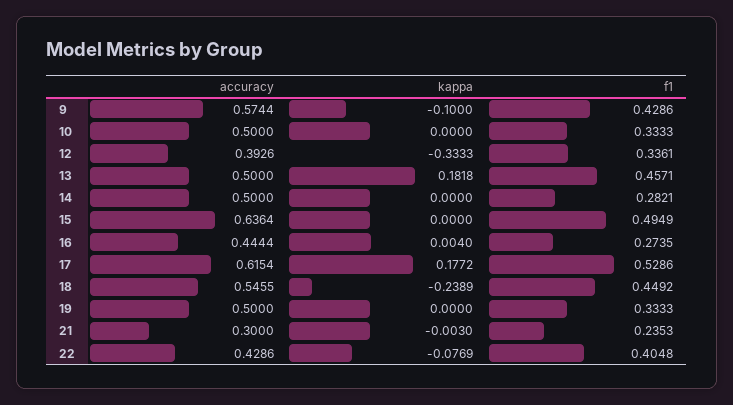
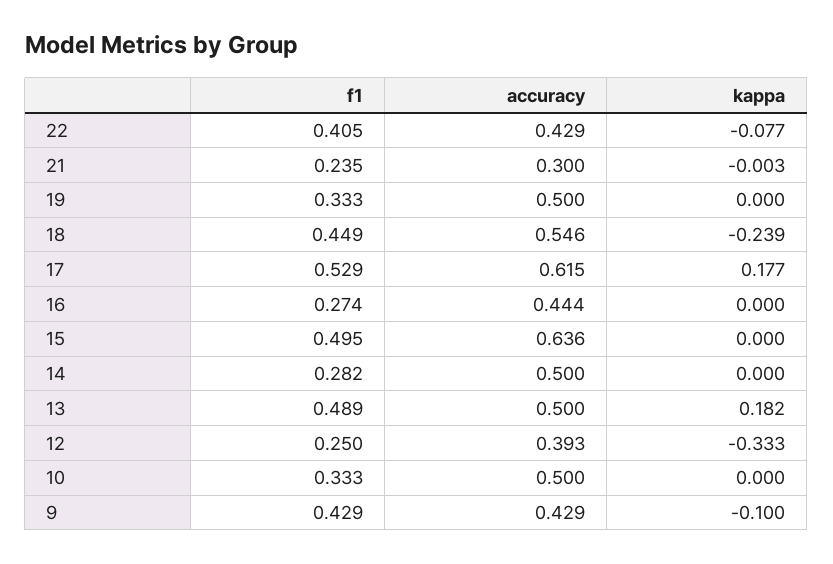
accuracy, 9: 0.5744 -> 0.429
f1, 12: 0.3361 -> 0.25
f1, 13: 0.4571 -> 0.489
kappa, 16: 0.004 -> 0

